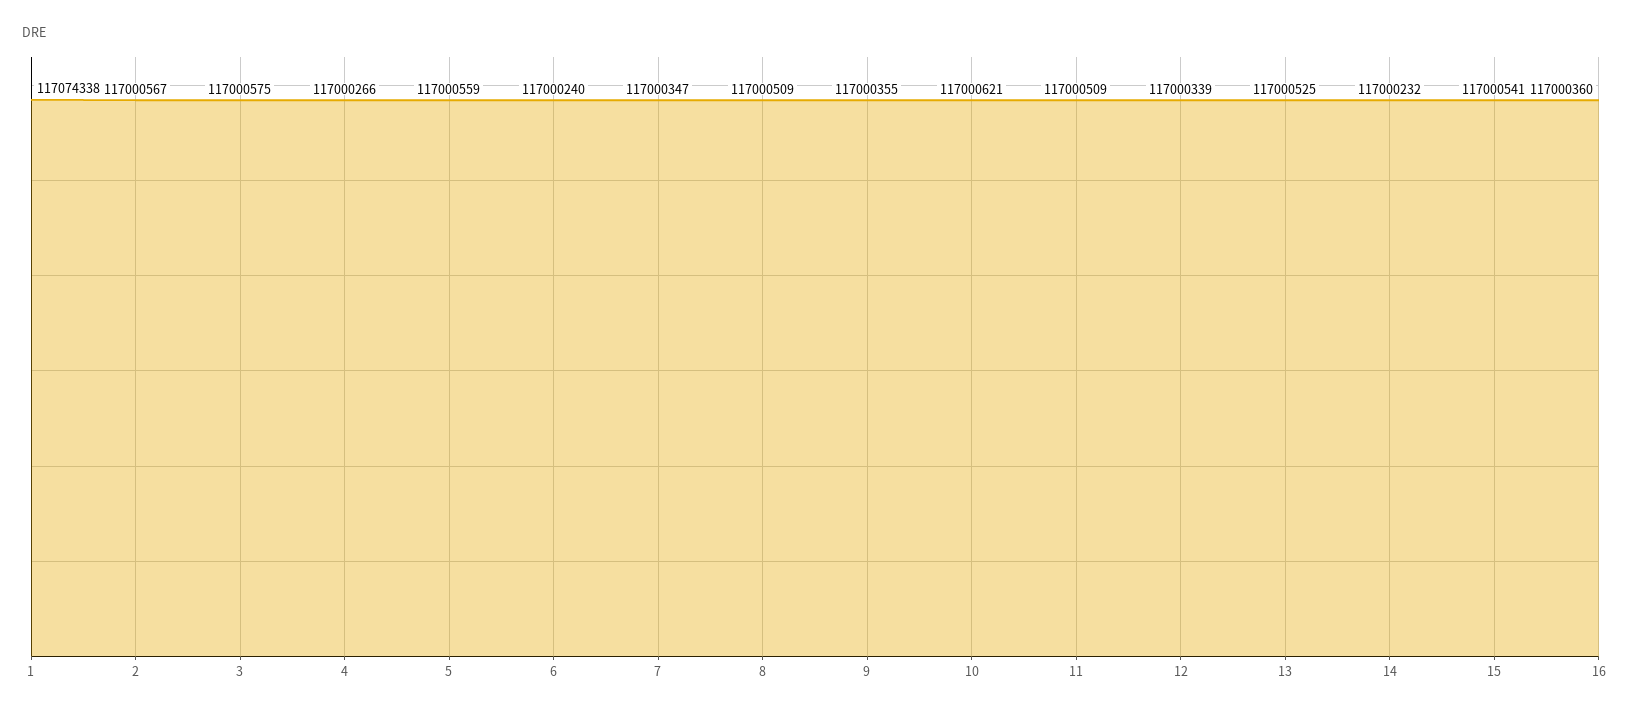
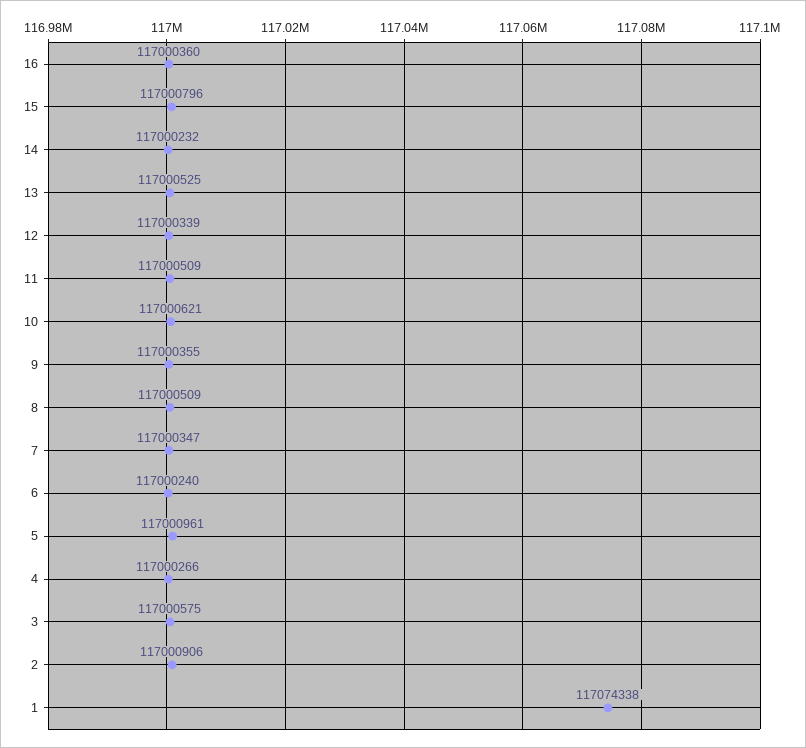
2: 117000567 -> 117000906
5: 117000559 -> 117000961
15: 117000541 -> 117000796

